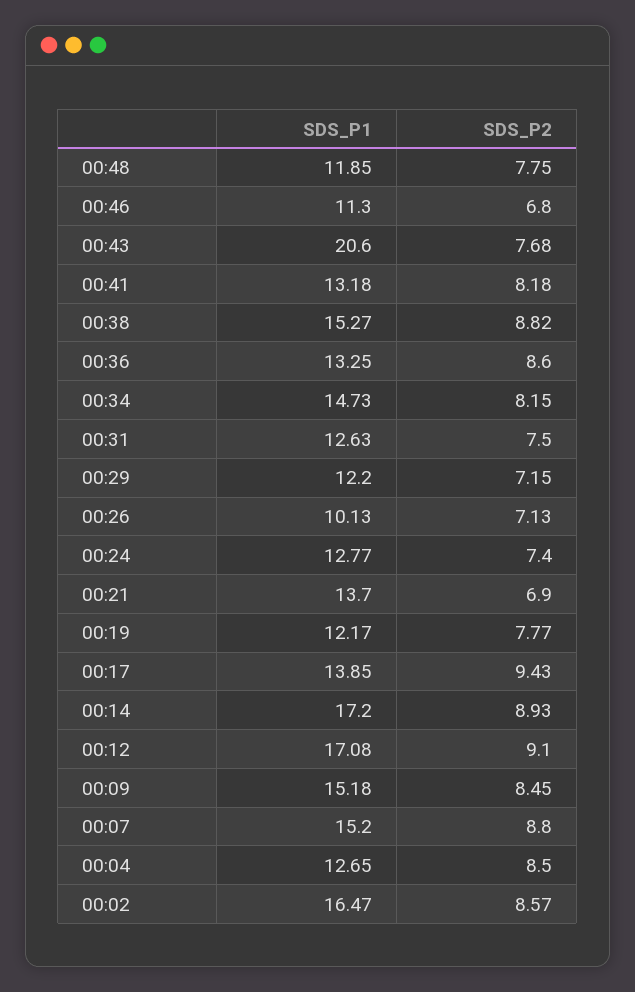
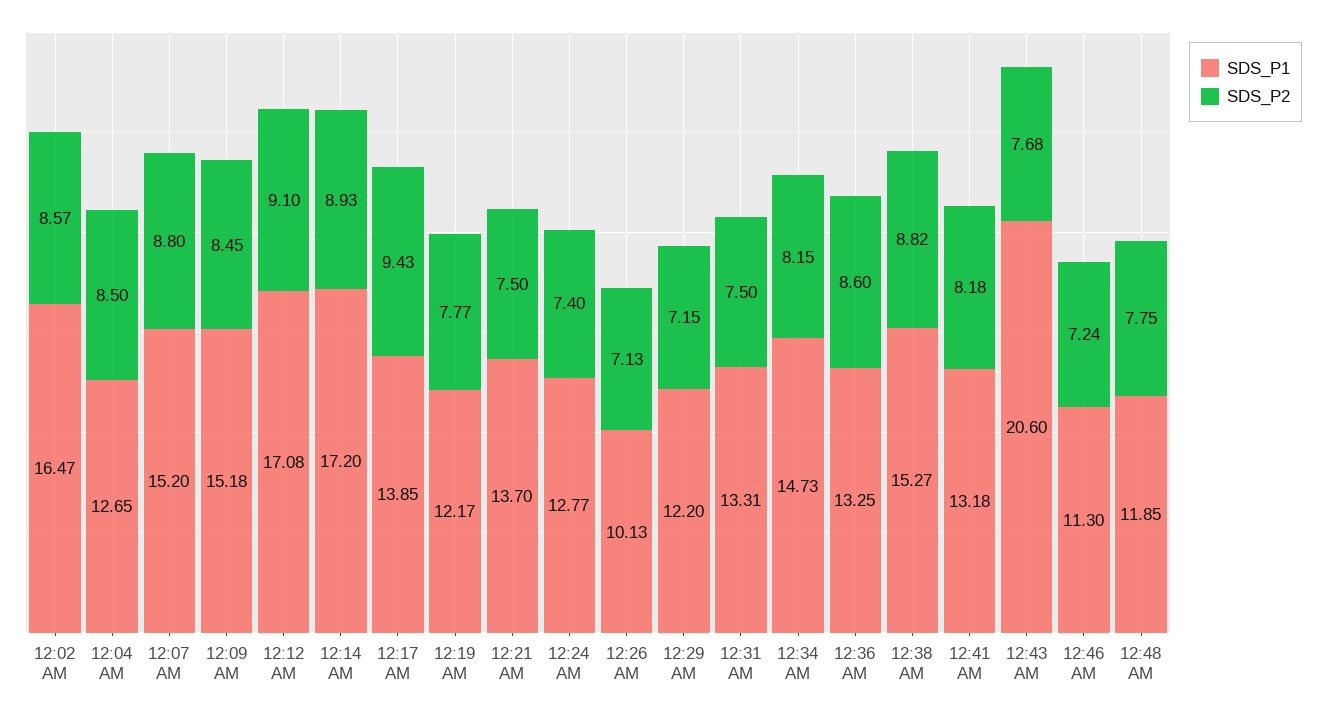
SDS_P2, 00:46: 6.8 -> 7.24
SDS_P1, 00:31: 12.63 -> 13.31
SDS_P2, 00:21: 6.9 -> 7.5

